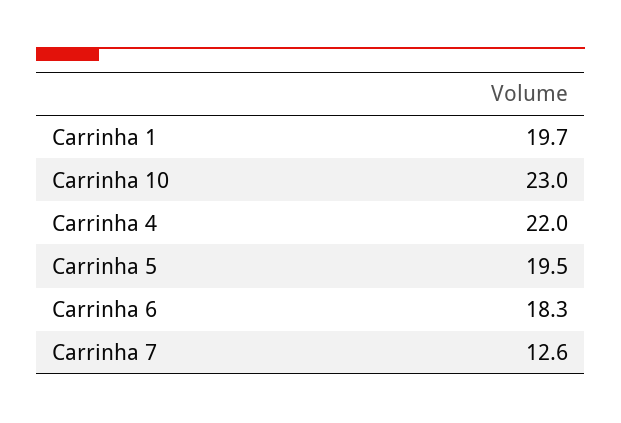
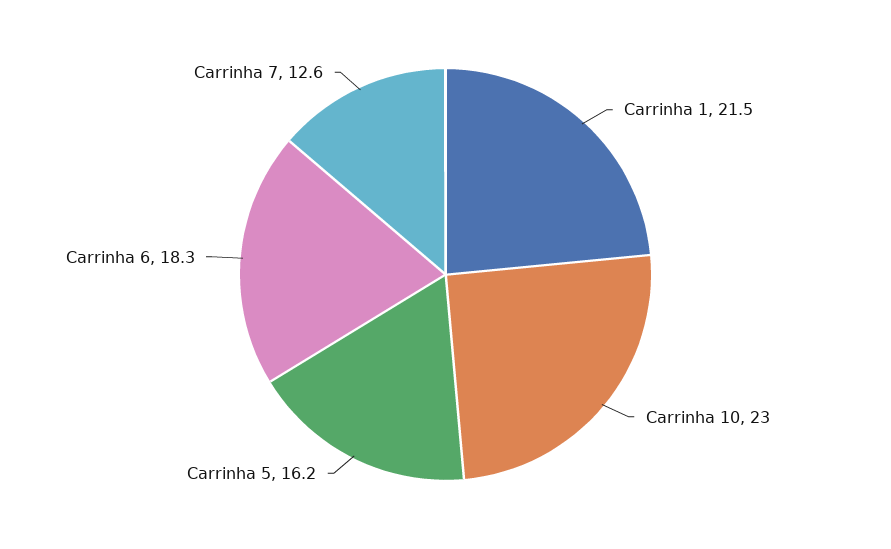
Carrinha 1: 19.7 -> 21.5
Carrinha 4: 22 -> none
Carrinha 5: 19.5 -> 16.2

